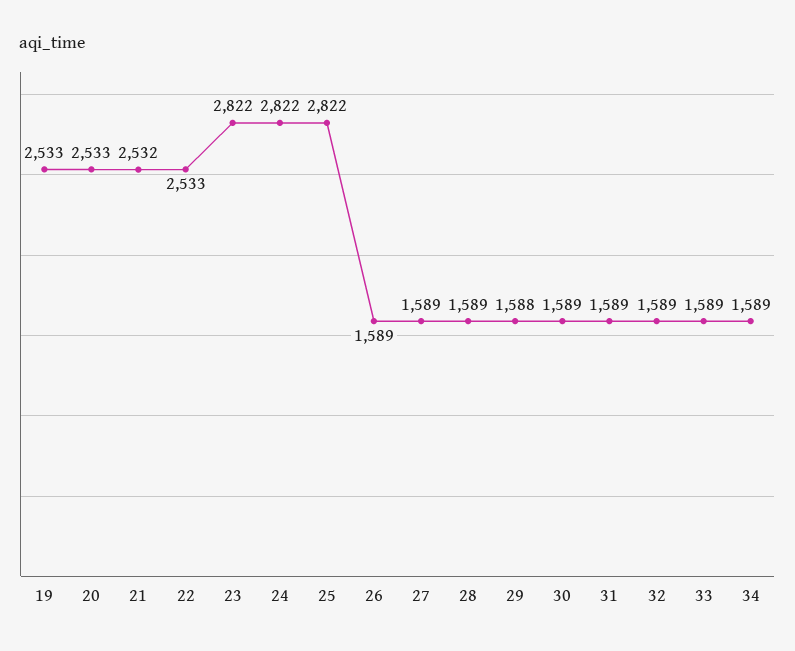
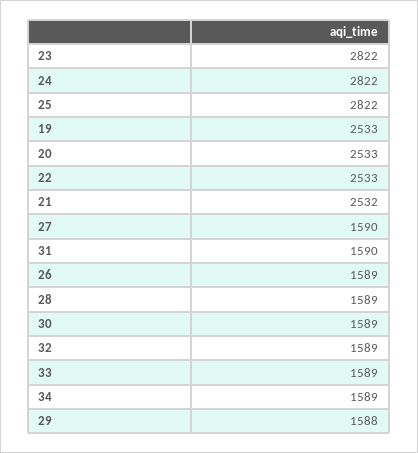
27: 1589 -> 1590
31: 1589 -> 1590

